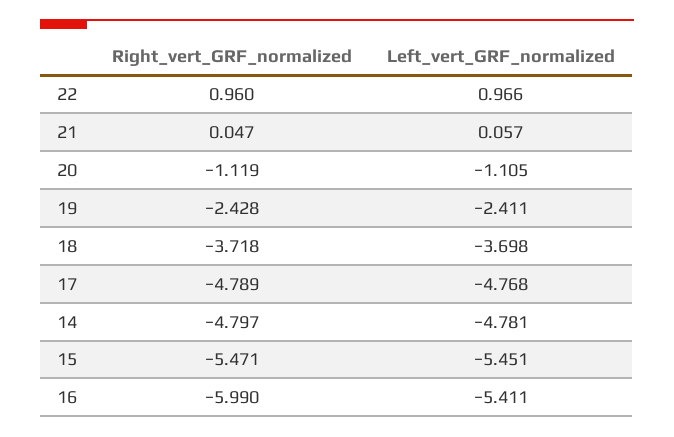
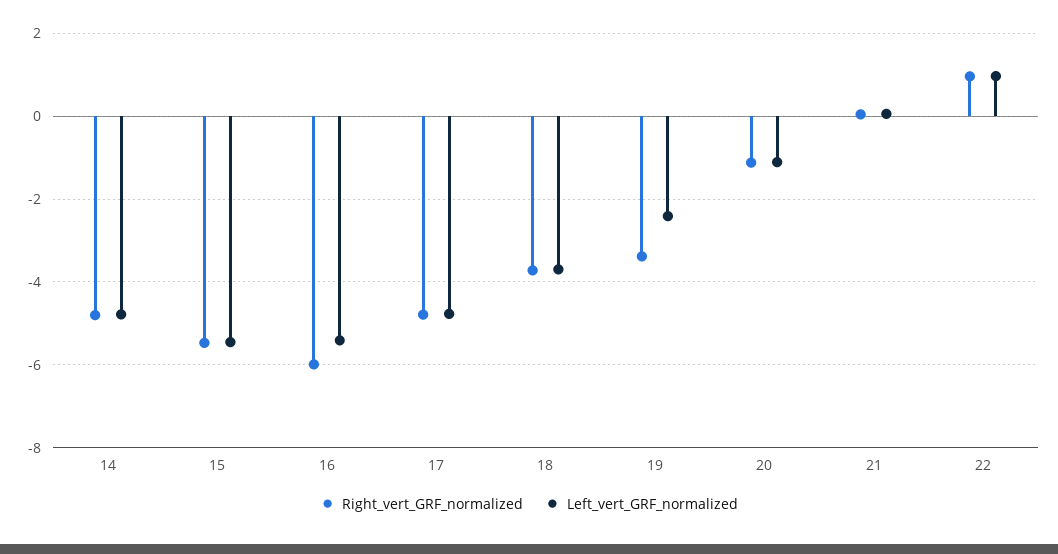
Right_vert_GRF_normalized, 19: -2.428 -> -3.4

